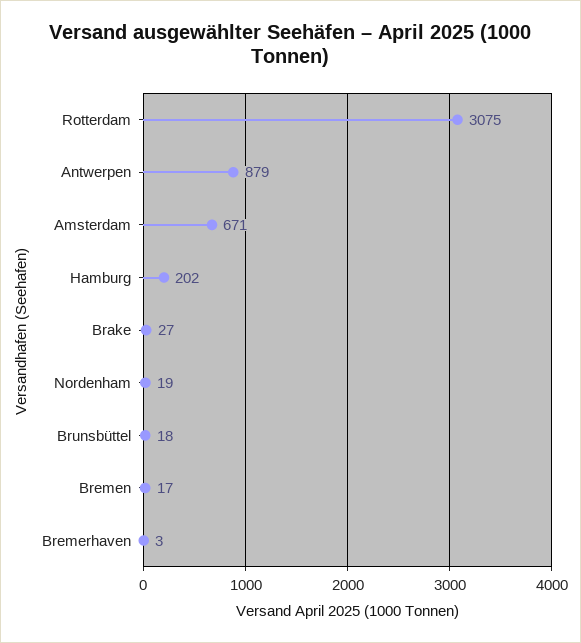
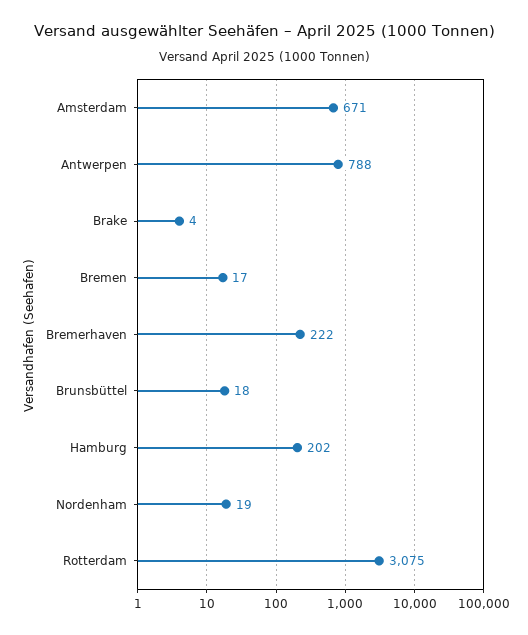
Antwerpen: 879 -> 788
Brake: 27 -> 4
Bremerhaven: 3 -> 222

